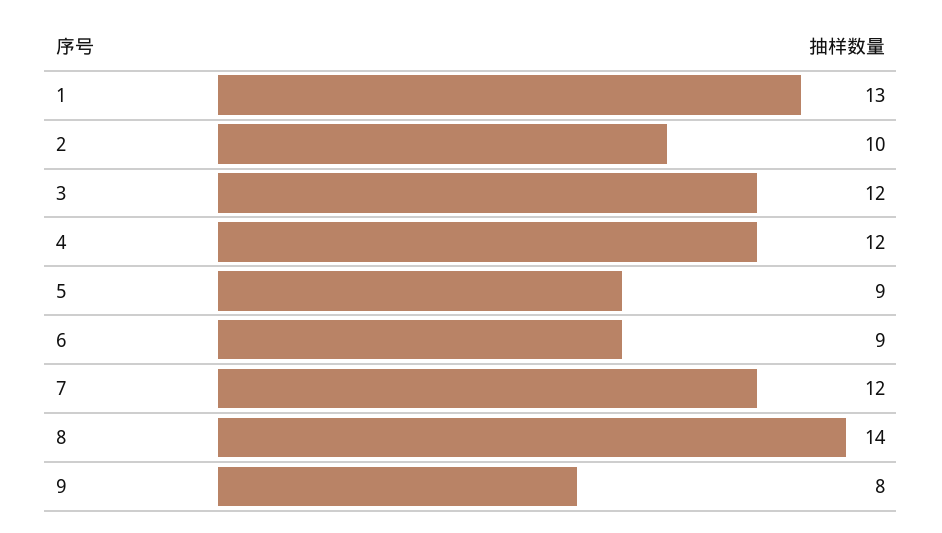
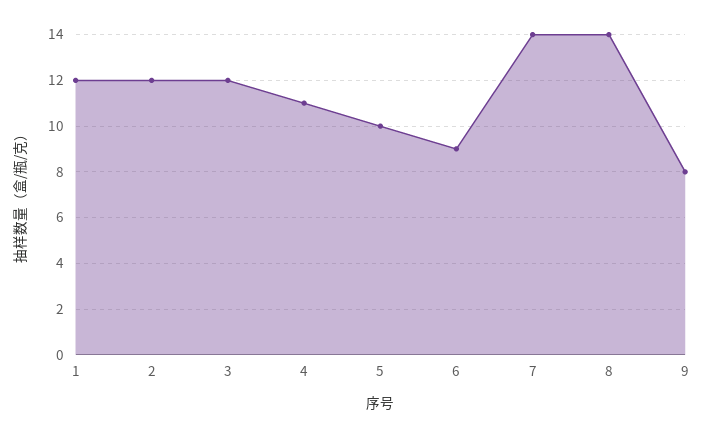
1: 13 -> 12
2: 10 -> 12
4: 12 -> 11
5: 9 -> 10
7: 12 -> 14

